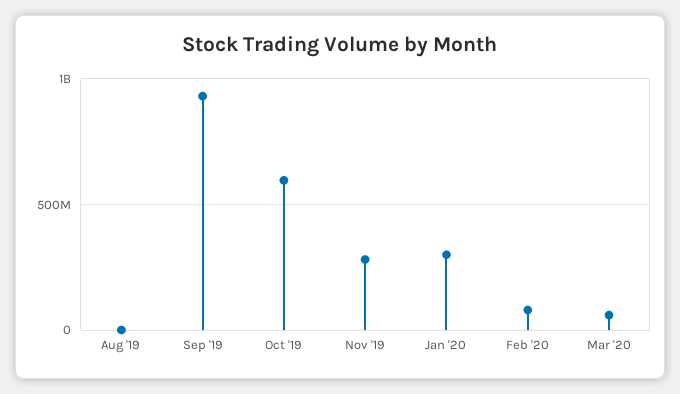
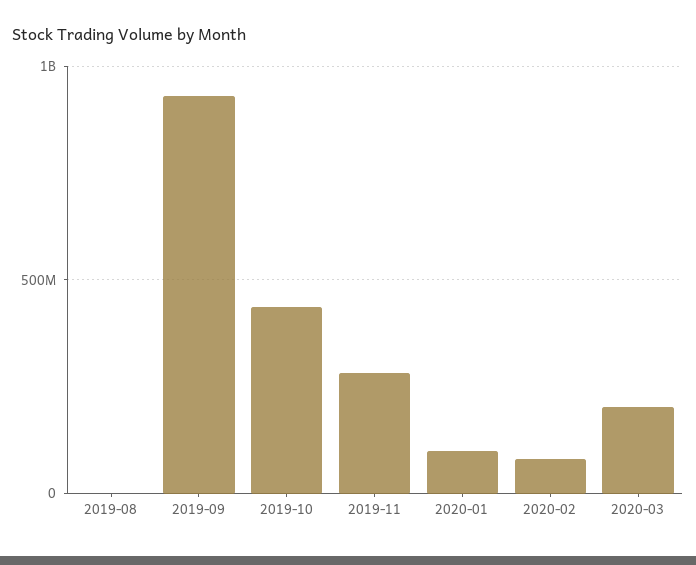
Oct '19: 600000000 -> 450000000
Jan '20: 300000000 -> 100000000
Mar '20: 50000000 -> 200000000

